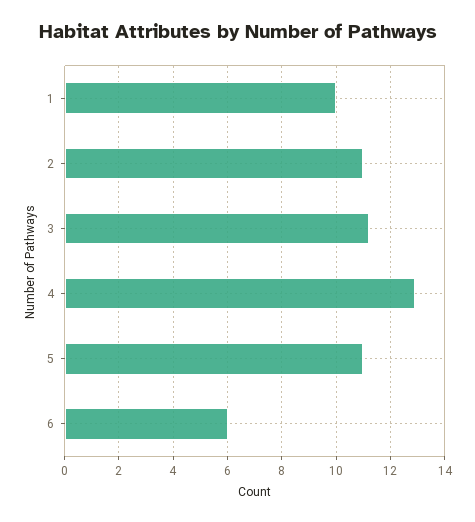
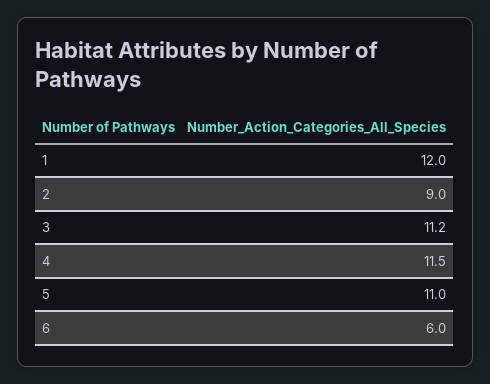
1: 10 -> 12
2: 11 -> 9
4: 13 -> 11.5

